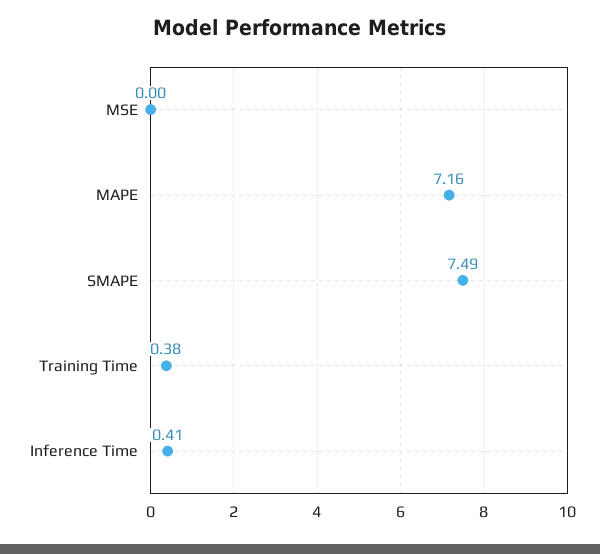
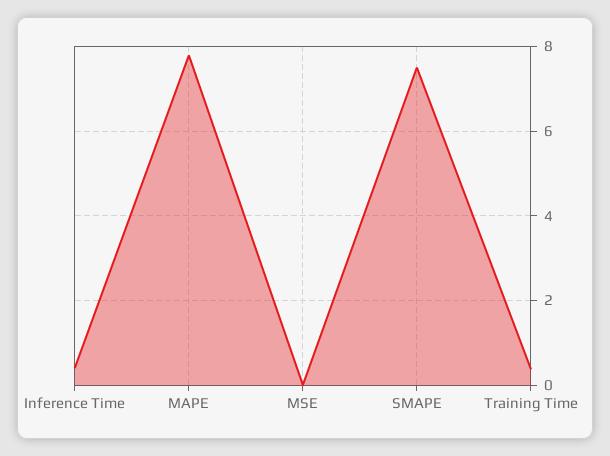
MAPE: 7.16 -> 7.8

